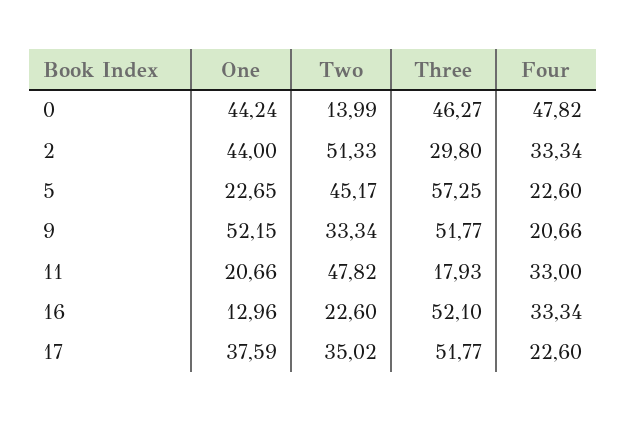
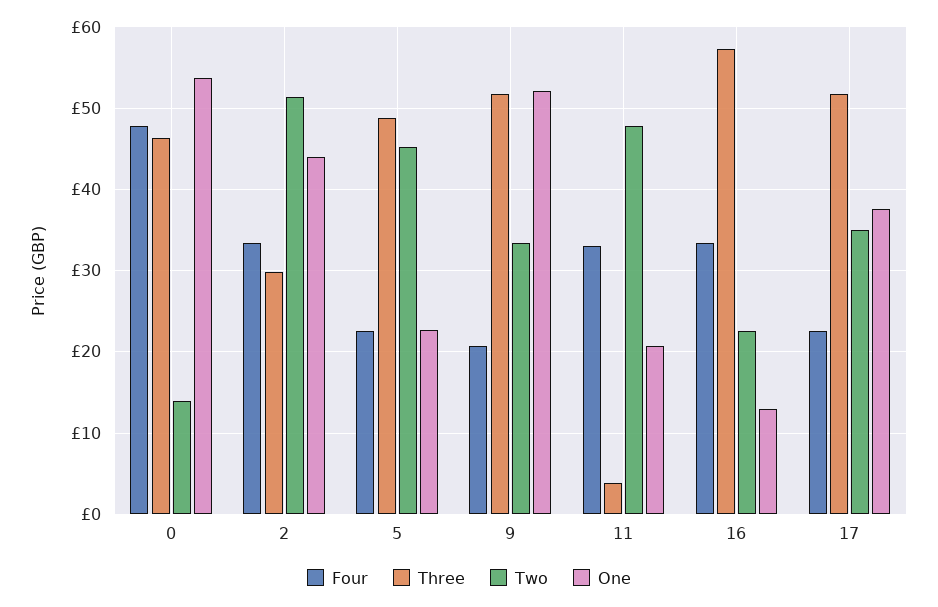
One, 0: 44.24 -> 54
Three, 5: 57.25 -> 49
Three, 11: 17.93 -> 4
Three, 16: 52.1 -> 57

